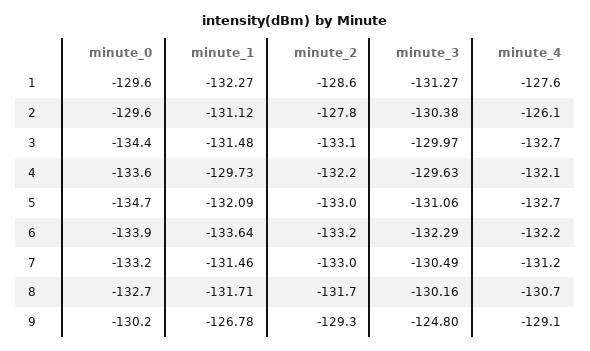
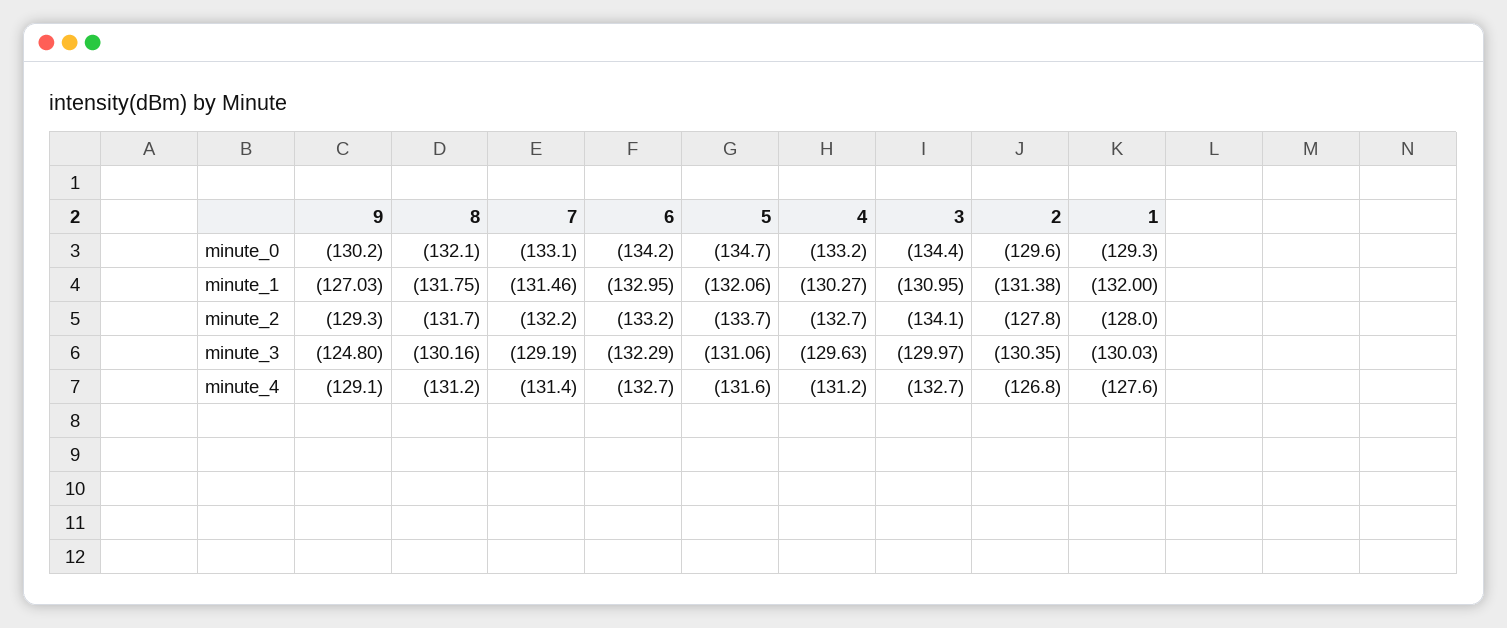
minute_0, 1: -129.6 -> -129.3
minute_1, 1: -132.27 -> -132
minute_2, 1: -128.6 -> -128
minute_3, 1: -131.27 -> -130.03
minute_1, 2: -131.12 -> -131.38
minute_3, 2: -130.38 -> -130.35
minute_4, 2: -126.1 -> -126.8
minute_1, 3: -131.48 -> -130.95
minute_2, 3: -133.1 -> -134.1
minute_0, 4: -133.6 -> -133.2
minute_1, 4: -129.73 -> -130.27
minute_2, 4: -132.2 -> -132.7
minute_4, 4: -132.1 -> -131.2
minute_1, 5: -132.09 -> -132.06
minute_2, 5: -133 -> -133.7
minute_4, 5: -132.7 -> -131.6
minute_0, 6: -133.9 -> -134.2
minute_1, 6: -133.64 -> -132.95
minute_4, 6: -132.2 -> -132.7
minute_0, 7: -133.2 -> -133.1
minute_2, 7: -133 -> -132.2
minute_3, 7: -130.49 -> -129.19
minute_4, 7: -131.2 -> -131.4
minute_0, 8: -132.7 -> -132.1
minute_1, 8: -131.71 -> -131.75
minute_4, 8: -130.7 -> -131.2
minute_1, 9: -126.78 -> -127.03

